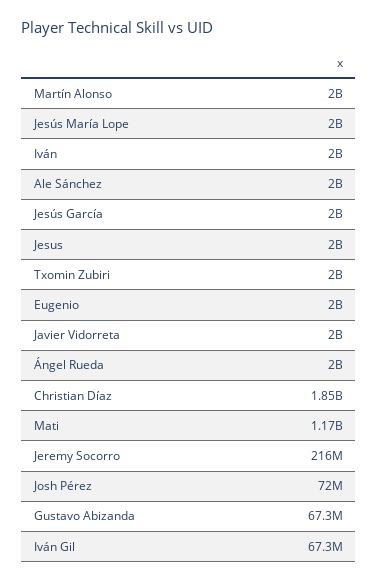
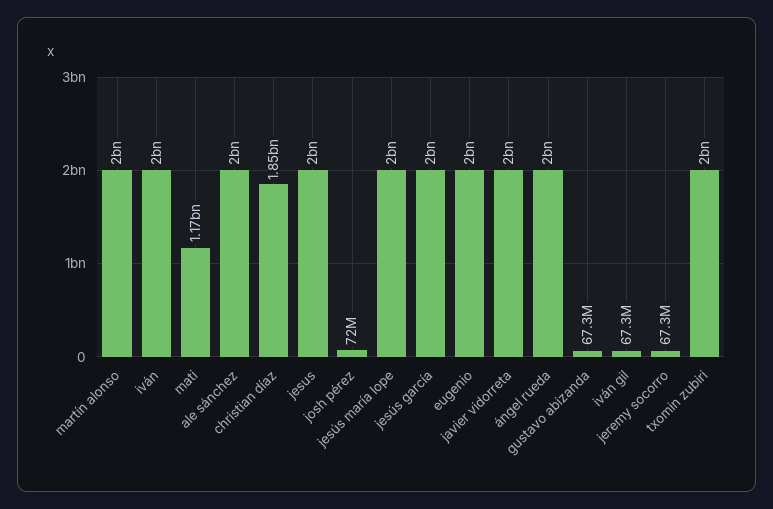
Jeremy Socorro: 216000000 -> 67300000

